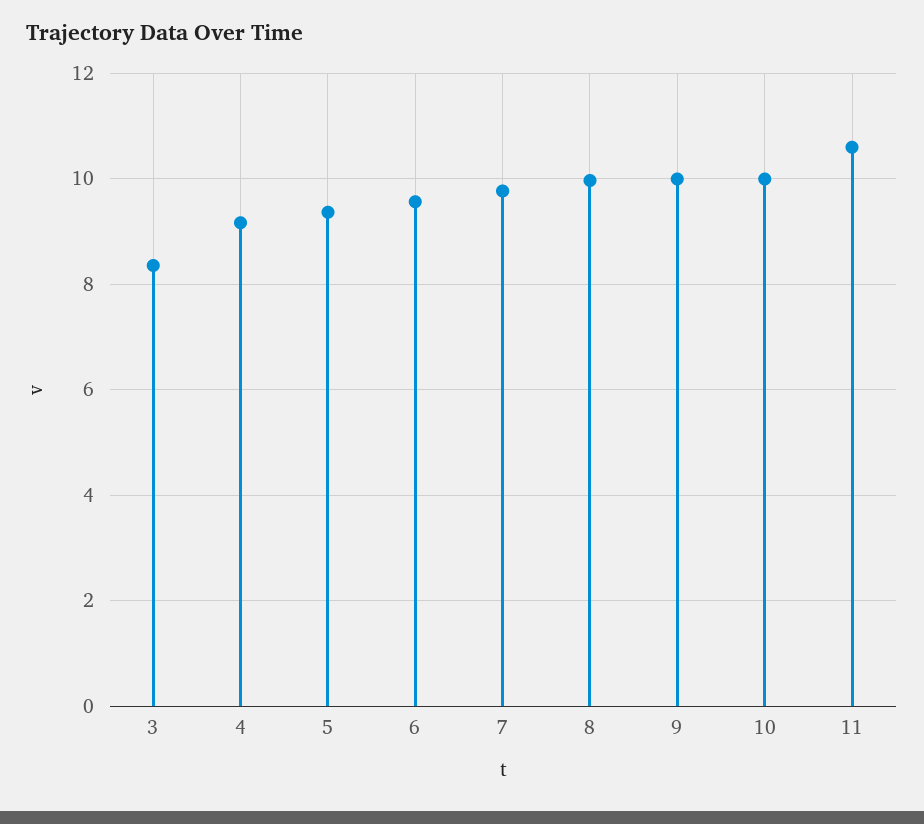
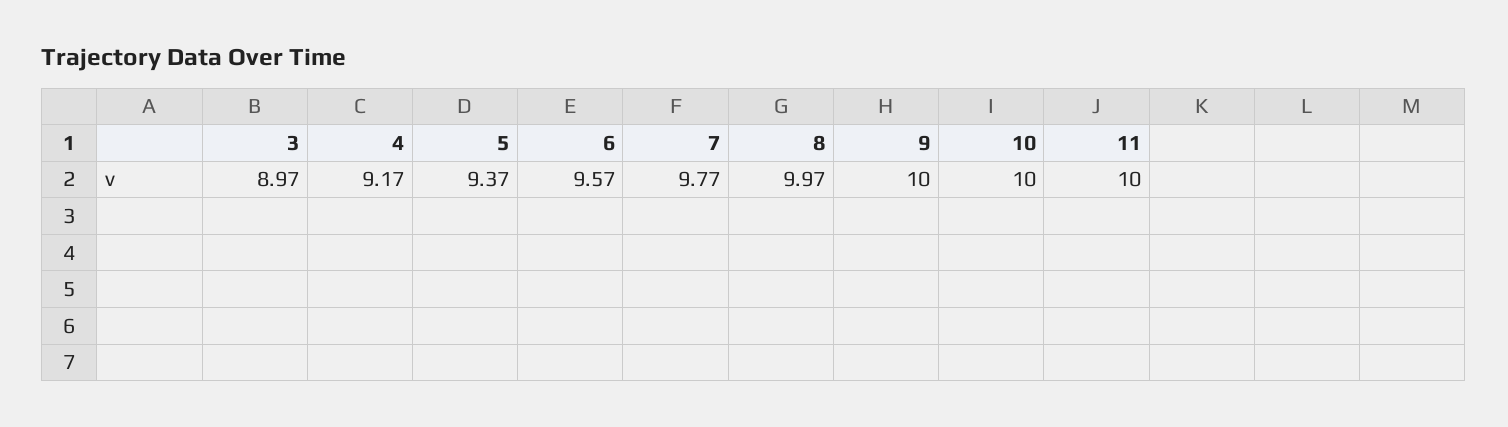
3: 8.4 -> 8.97
11: 10.6 -> 10

